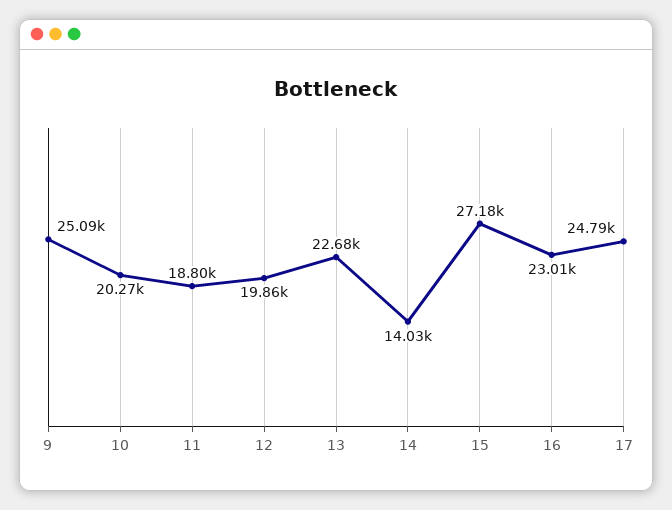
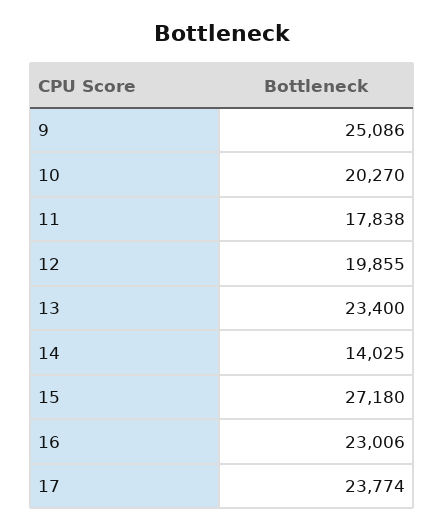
11: 18800 -> 17838
13: 22680 -> 23400
17: 24790 -> 23774

